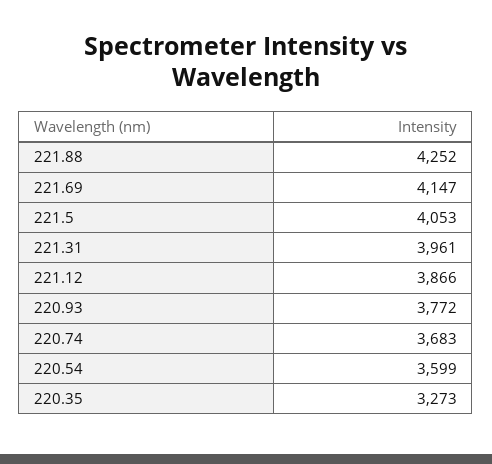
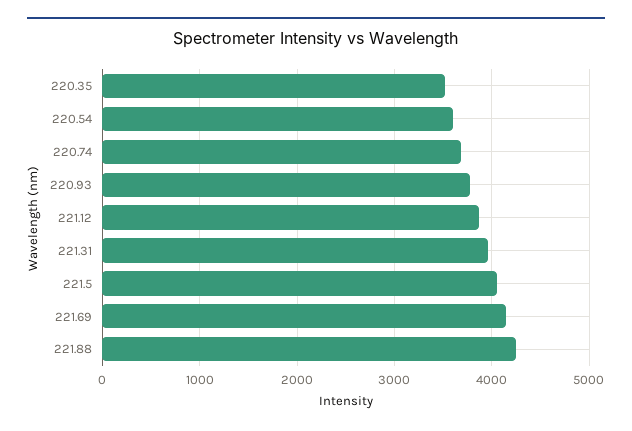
220.35: 3273 -> 3500

